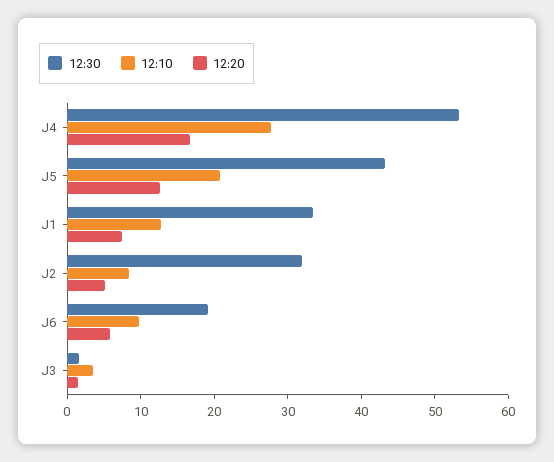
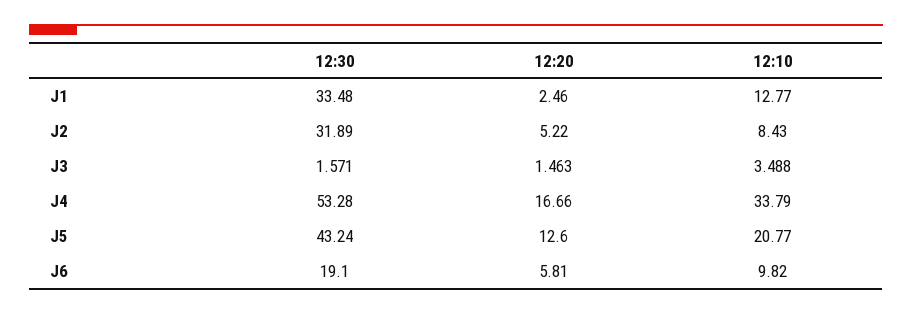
12:10, J4: 28 -> 33.79
12:20, J1: 8 -> 2.46

